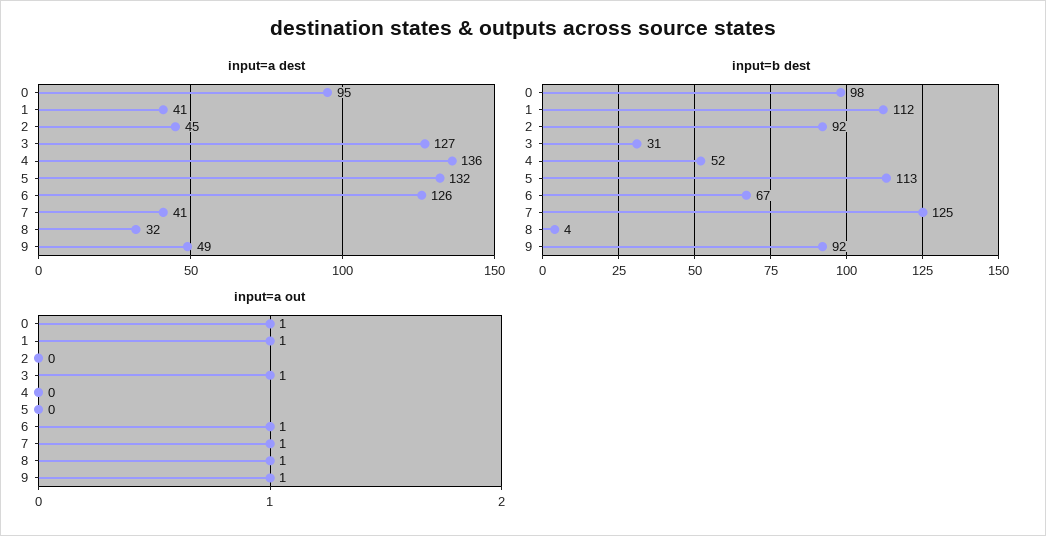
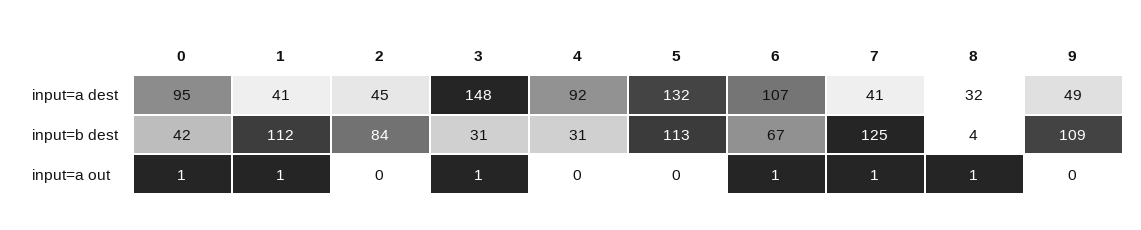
input=a dest, 3: 127 -> 148
input=a dest, 4: 136 -> 92
input=a dest, 6: 126 -> 107
input=b dest, 0: 98 -> 42
input=b dest, 2: 92 -> 84
input=b dest, 4: 52 -> 31
input=b dest, 9: 92 -> 109
input=a out, 9: 1 -> 0

